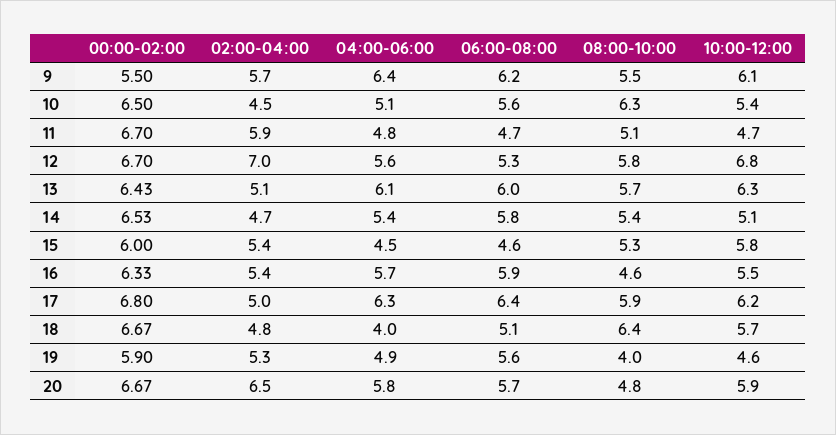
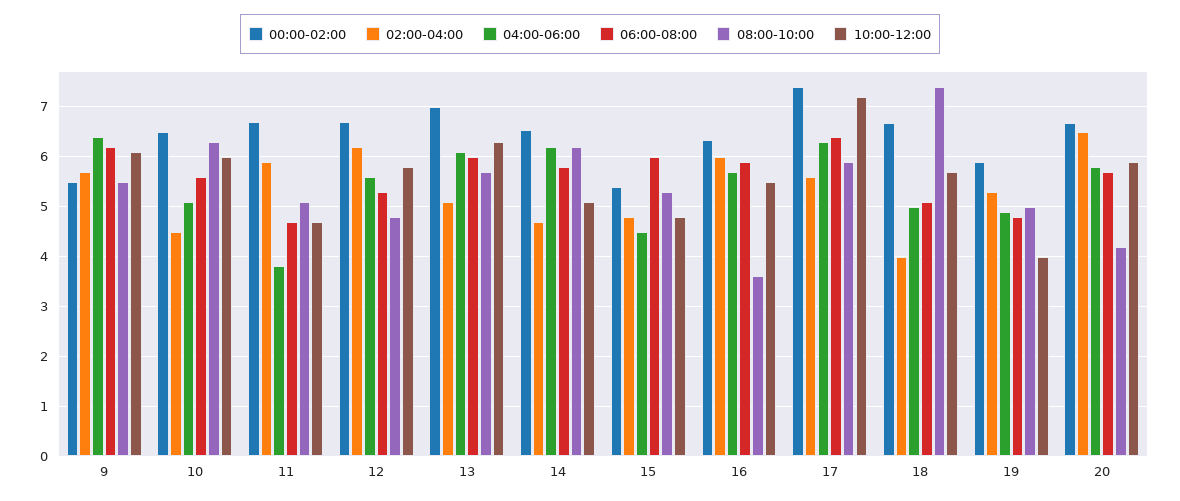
10:00-12:00, 10: 5.4 -> 6
04:00-06:00, 11: 4.8 -> 3.8
02:00-04:00, 12: 7 -> 6.2
08:00-10:00, 12: 5.8 -> 4.8
10:00-12:00, 12: 6.8 -> 5.8
00:00-02:00, 13: 6.43 -> 7
04:00-06:00, 14: 5.4 -> 6.2
08:00-10:00, 14: 5.4 -> 6.2
00:00-02:00, 15: 6 -> 5.4
02:00-04:00, 15: 5.4 -> 4.8
06:00-08:00, 15: 4.6 -> 6
10:00-12:00, 15: 5.8 -> 4.8
02:00-04:00, 16: 5.4 -> 6
08:00-10:00, 16: 4.6 -> 3.6
00:00-02:00, 17: 6.8 -> 7.4
02:00-04:00, 17: 5 -> 5.6
10:00-12:00, 17: 6.2 -> 7.2
02:00-04:00, 18: 4.8 -> 4
04:00-06:00, 18: 4 -> 5
08:00-10:00, 18: 6.4 -> 7.4
06:00-08:00, 19: 5.6 -> 4.8
08:00-10:00, 19: 4 -> 5
10:00-12:00, 19: 4.6 -> 4
08:00-10:00, 20: 4.8 -> 4.2

